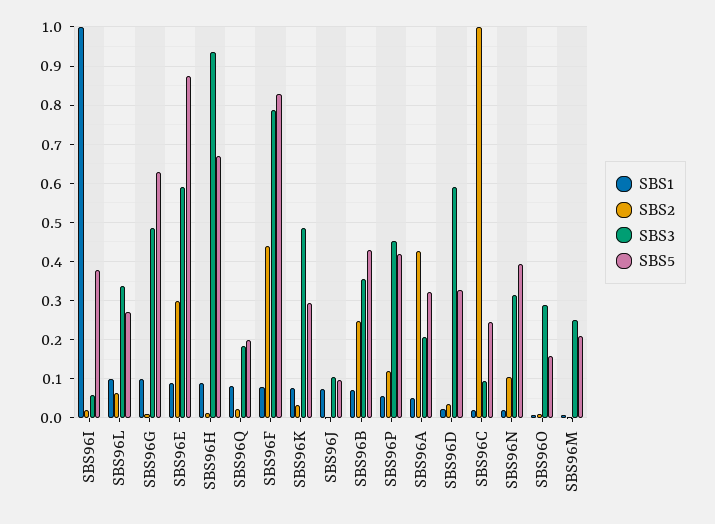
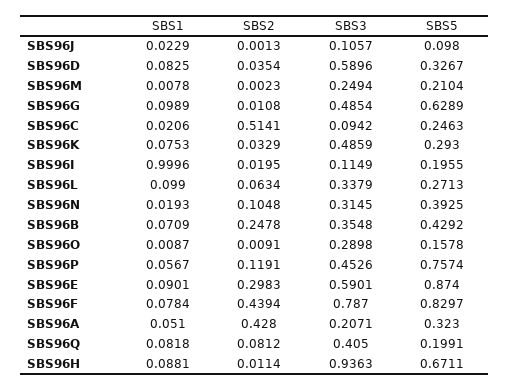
SBS3, SBS96I: 0.06 -> 0.1149
SBS5, SBS96I: 0.38 -> 0.1955
SBS2, SBS96Q: 0.02 -> 0.0812
SBS3, SBS96Q: 0.18 -> 0.405
SBS1, SBS96J: 0.08 -> 0.0229
SBS5, SBS96P: 0.42 -> 0.7574
SBS1, SBS96D: 0.02 -> 0.0825
SBS2, SBS96C: 1 -> 0.5141

